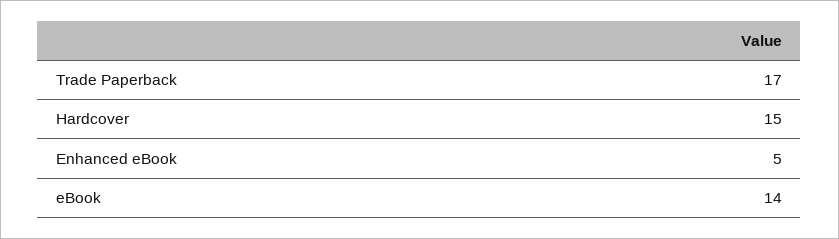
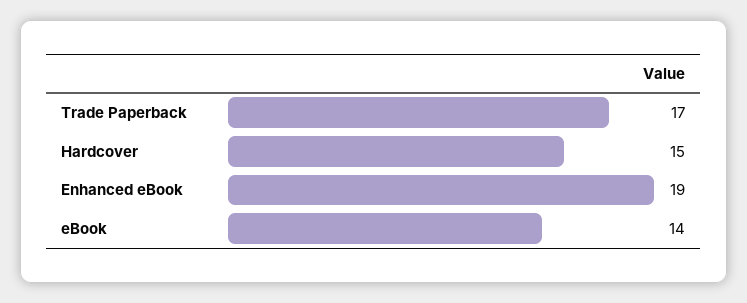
Enhanced eBook: 5 -> 19

